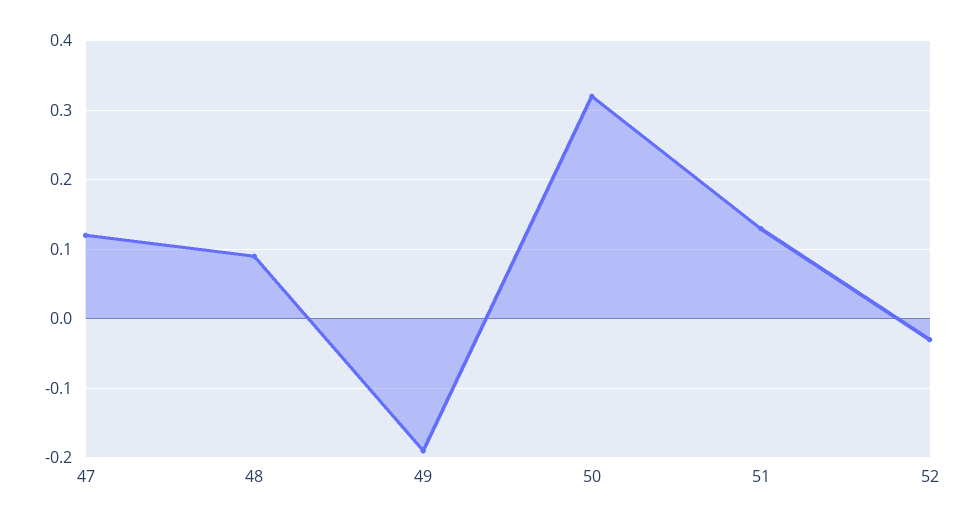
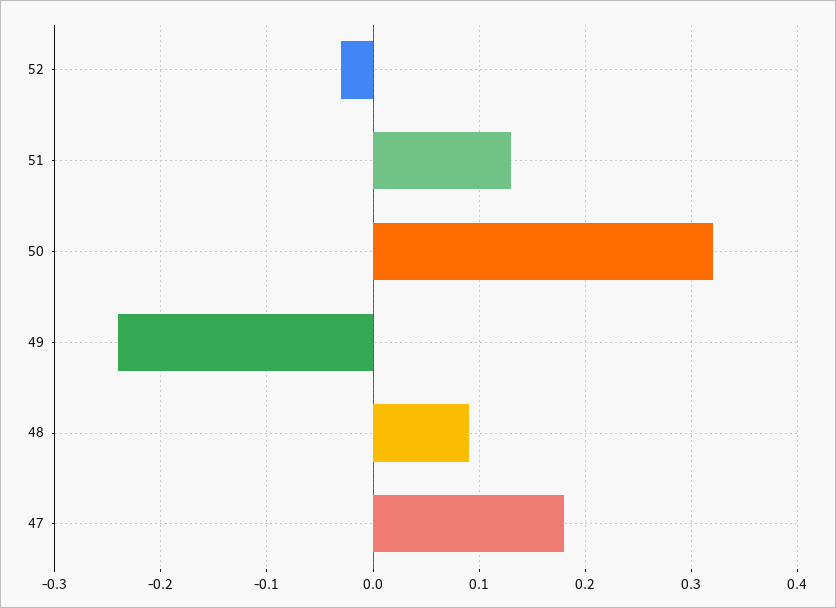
47: 0.12 -> 0.18
49: -0.19 -> -0.24

